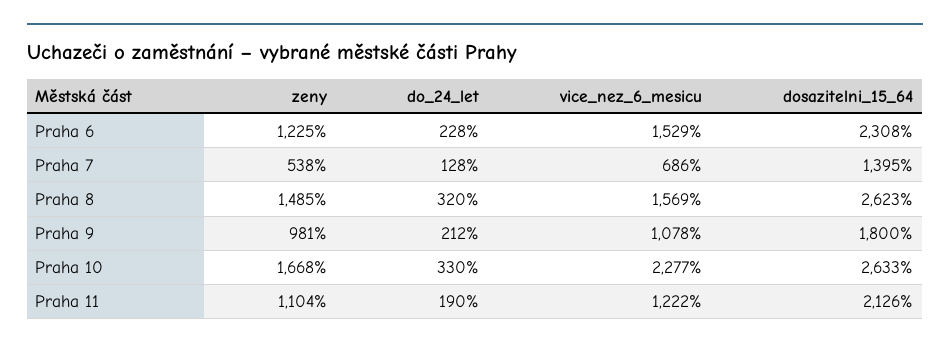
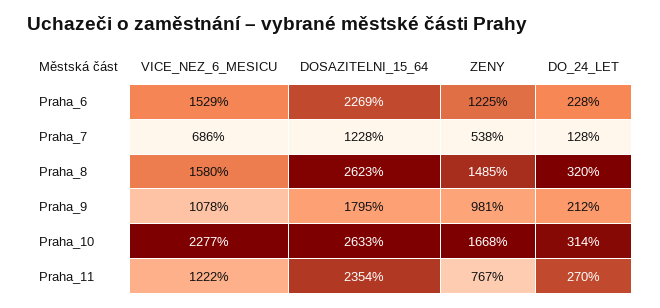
dosazitelni_15_64, Praha 6: 2308 -> 2269
dosazitelni_15_64, Praha 7: 1395 -> 1228
vice_nez_6_mesicu, Praha 8: 1569 -> 1580
dosazitelni_15_64, Praha 9: 1800 -> 1795
do_24_let, Praha 10: 330 -> 314
zeny, Praha 11: 1104 -> 767
do_24_let, Praha 11: 190 -> 270
dosazitelni_15_64, Praha 11: 2126 -> 2354

